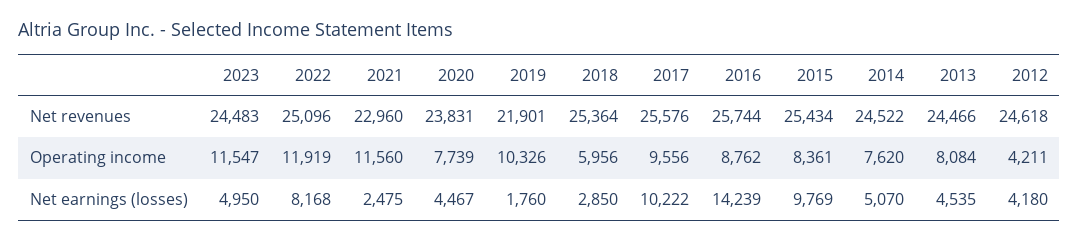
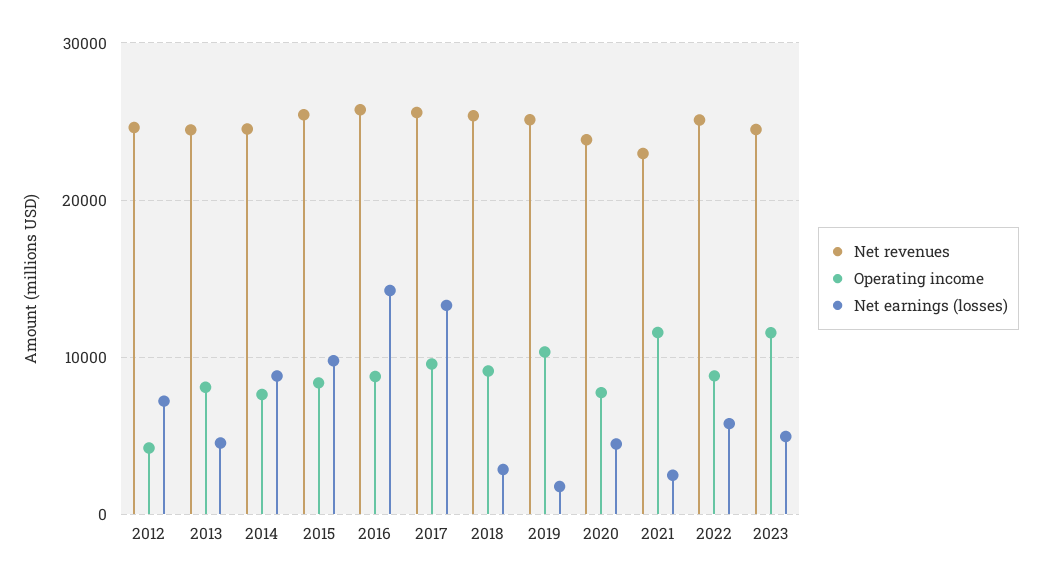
Net revenues, 2019: 21901 -> 25000
Operating income, 2022: 11919 -> 9000
Operating income, 2018: 5956 -> 9000
Net earnings (losses), 2022: 8168 -> 6000
Net earnings (losses), 2017: 10222 -> 13000
Net earnings (losses), 2014: 5070 -> 9000
Net earnings (losses), 2012: 4180 -> 7000

